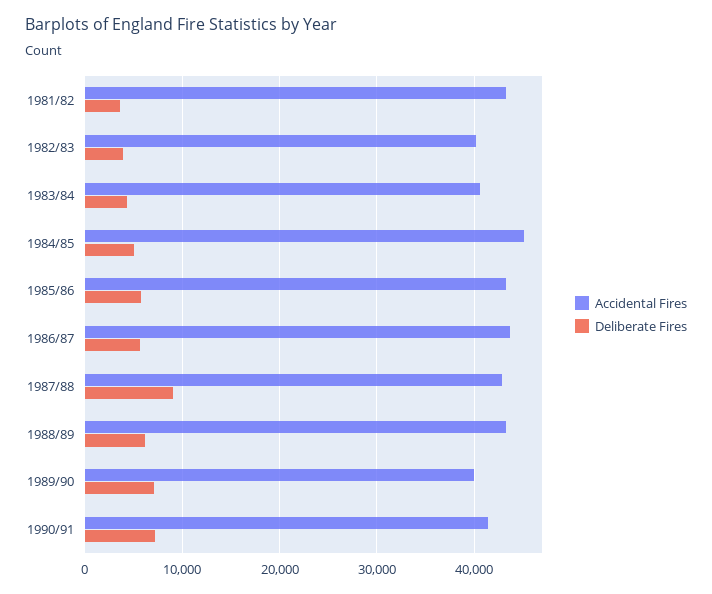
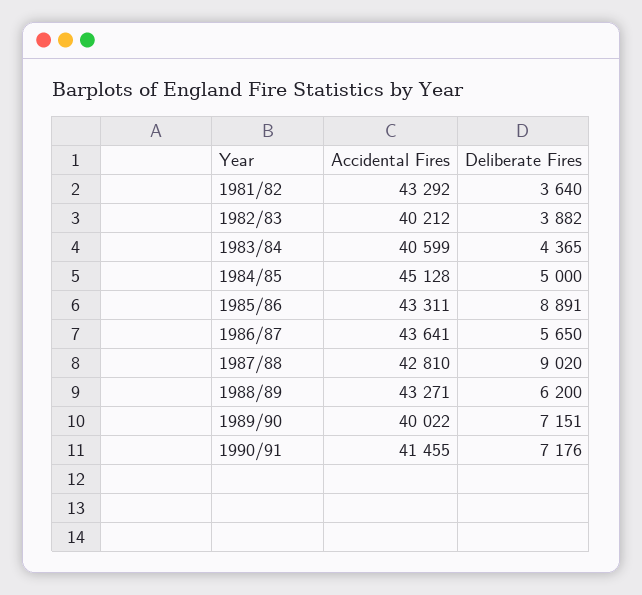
Deliberate Fires, 1985/86: 6000 -> 8891

